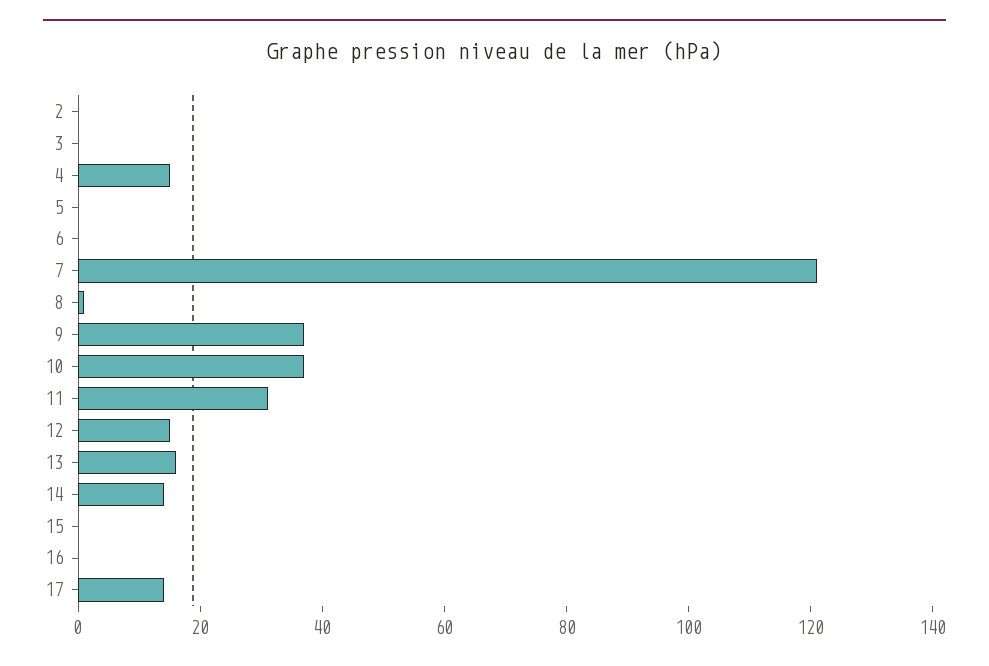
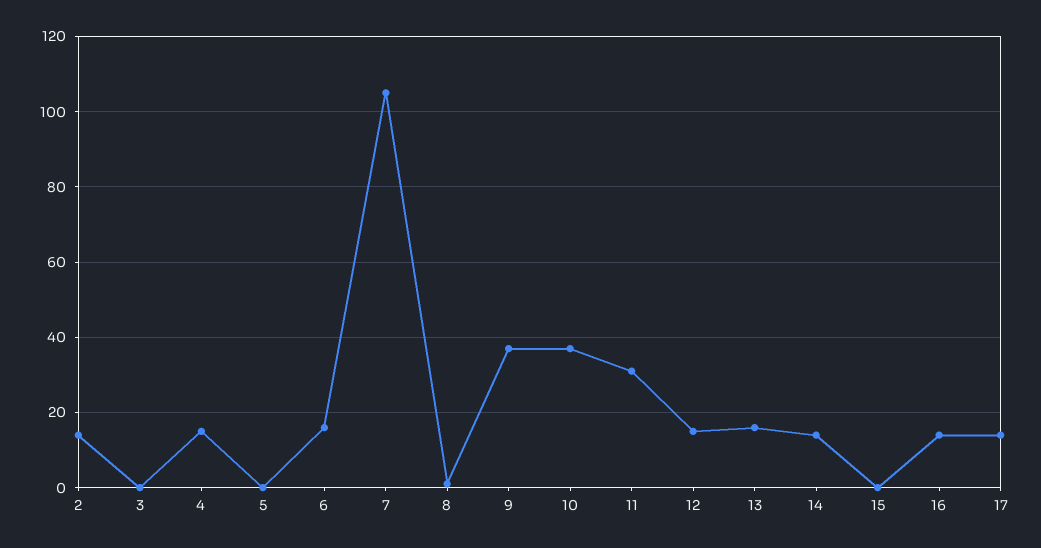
2: 0 -> 15
6: 0 -> 15
7: 120 -> 105
16: 0 -> 15

